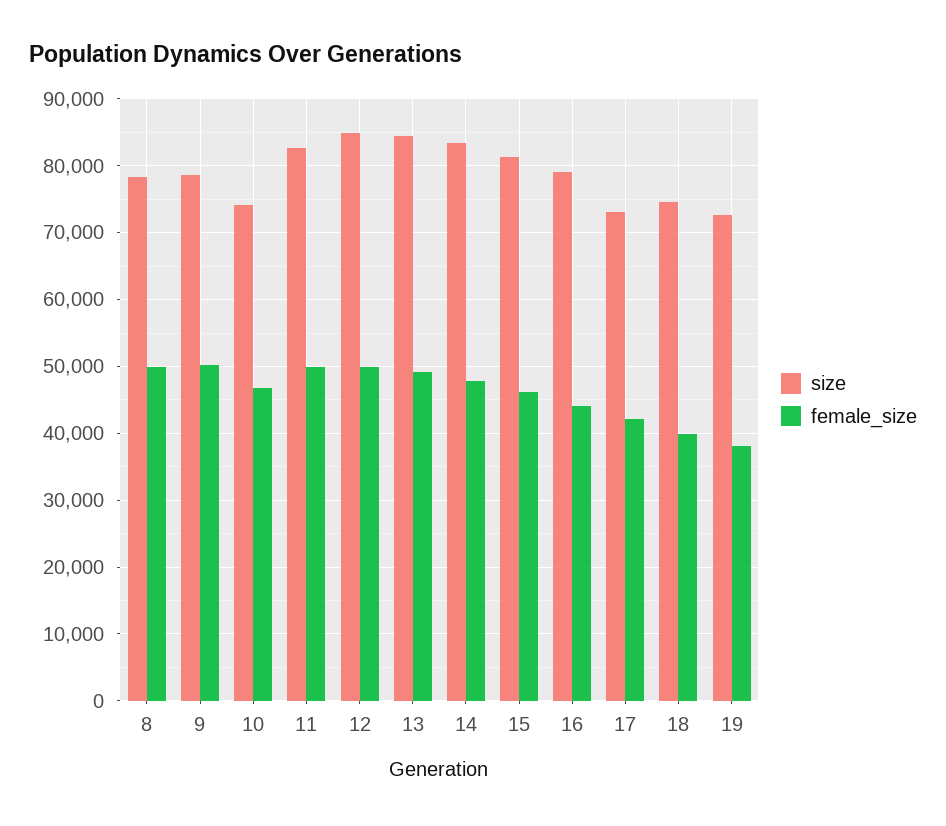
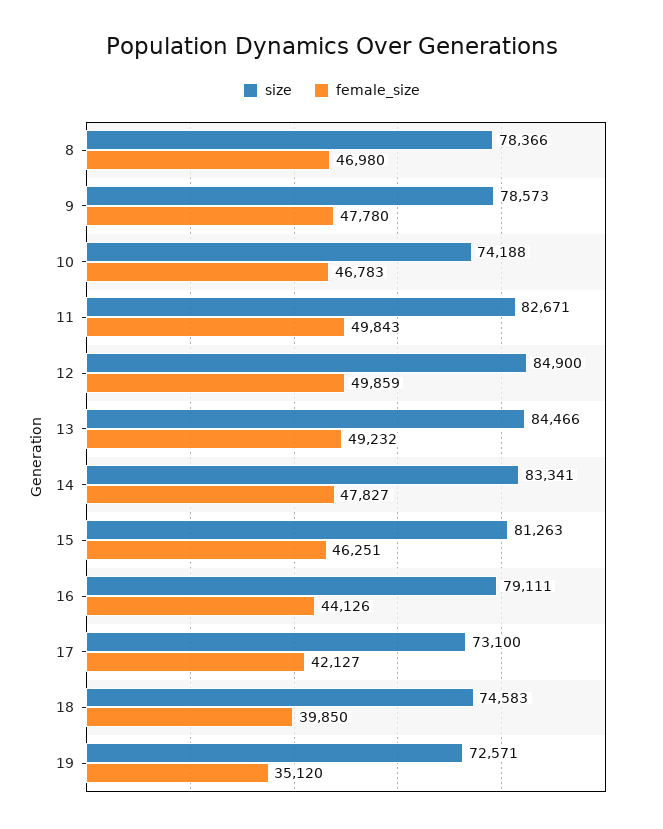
female_size, 8: 50000 -> 46980
female_size, 9: 50000 -> 47780
female_size, 19: 38000 -> 35120

